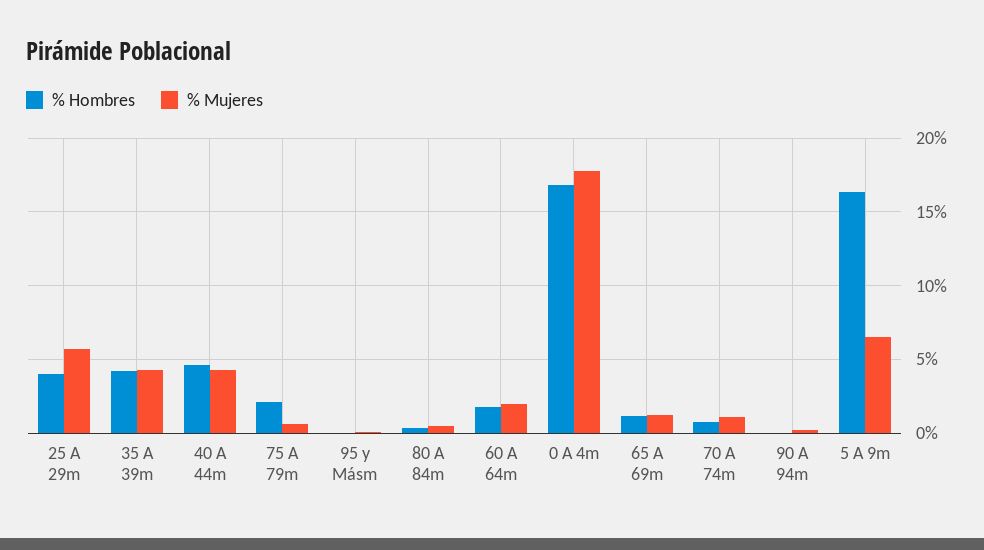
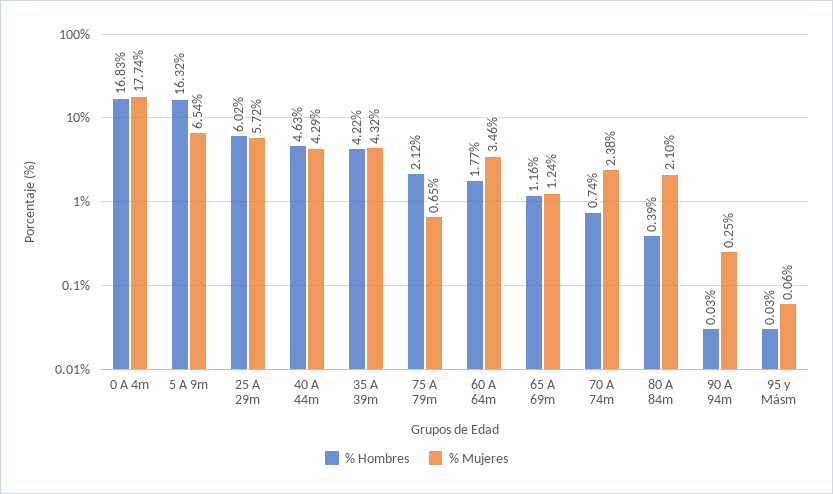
% Hombres, 25 A 29m: 4 -> 6.02
% Mujeres, 80 A 84m: 0.5 -> 2.1
% Mujeres, 60 A 64m: 2 -> 3.46
% Mujeres, 70 A 74m: 1 -> 2.38

